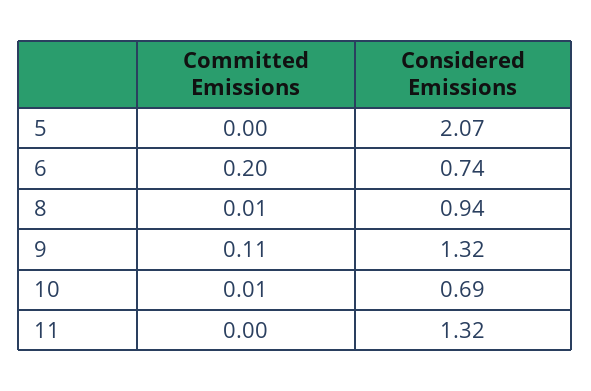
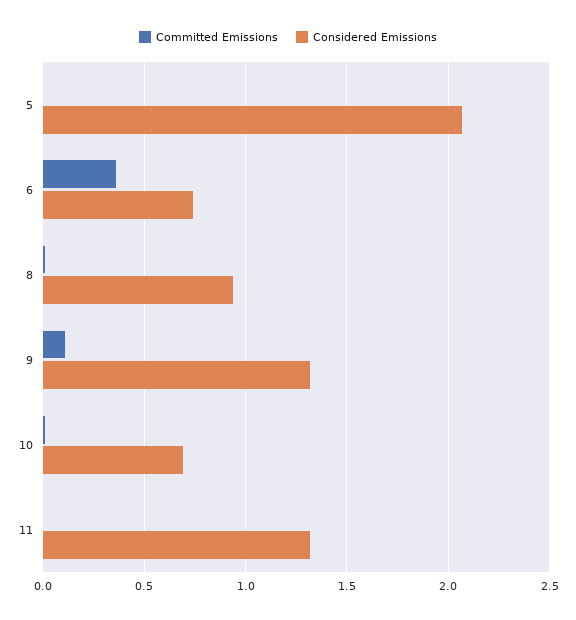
Committed Emissions, 6: 0.2 -> 0.35

